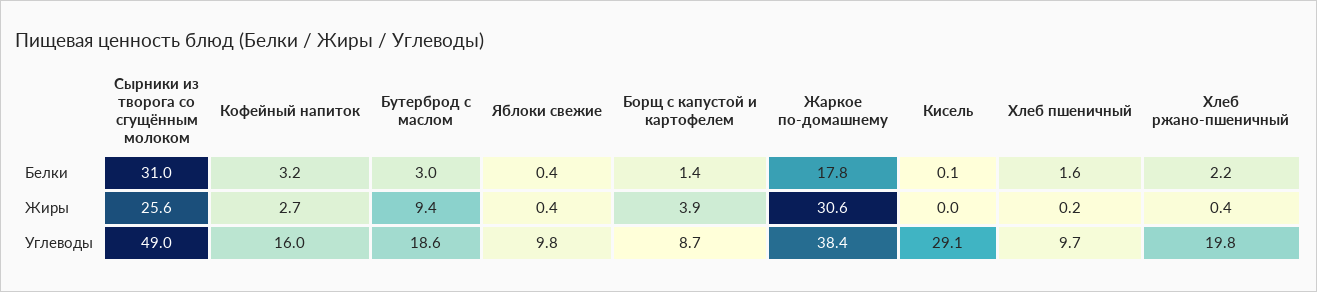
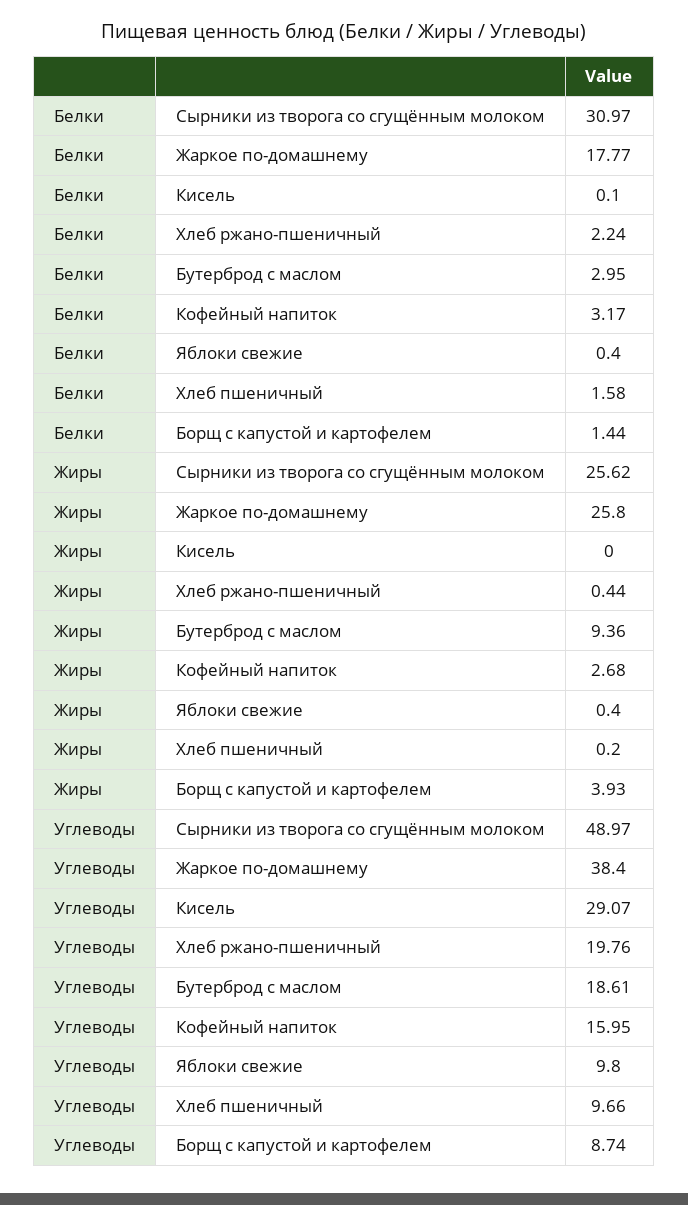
Жаркое по-домашнему, Жиры: 30.6 -> 25.8

